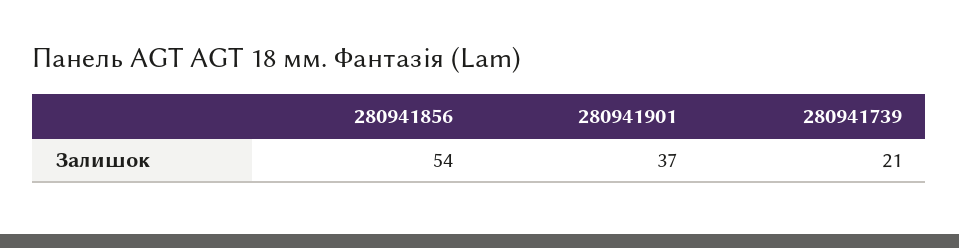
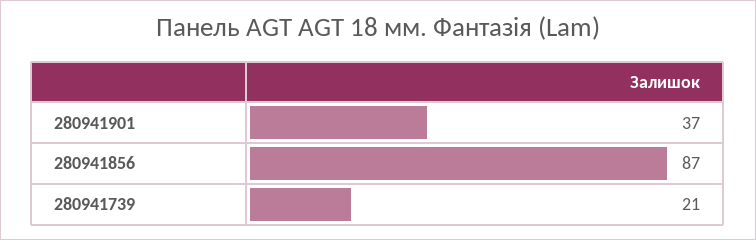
280941856: 54 -> 87

